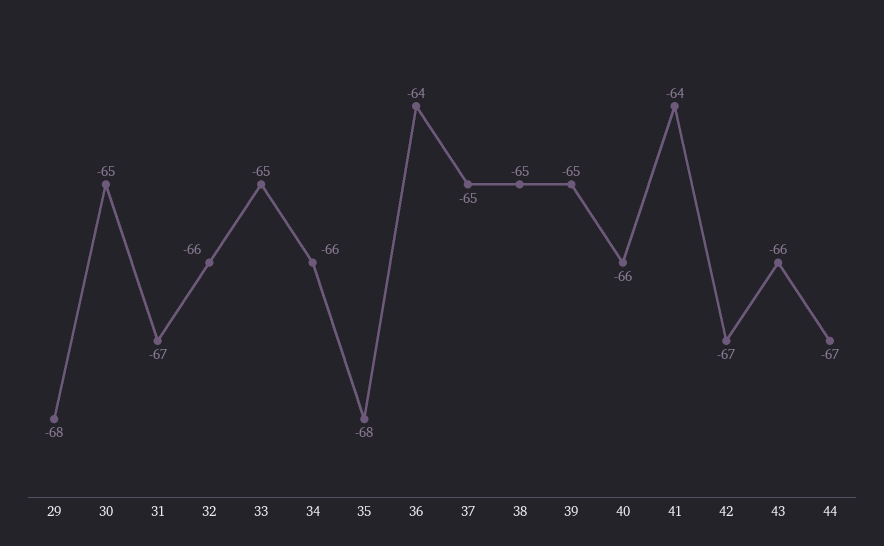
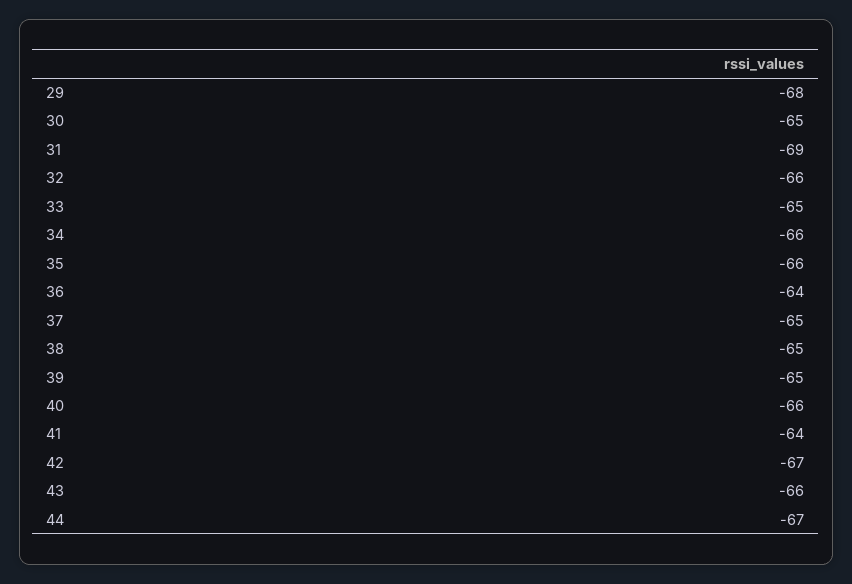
31: -67 -> -69
35: -68 -> -66

